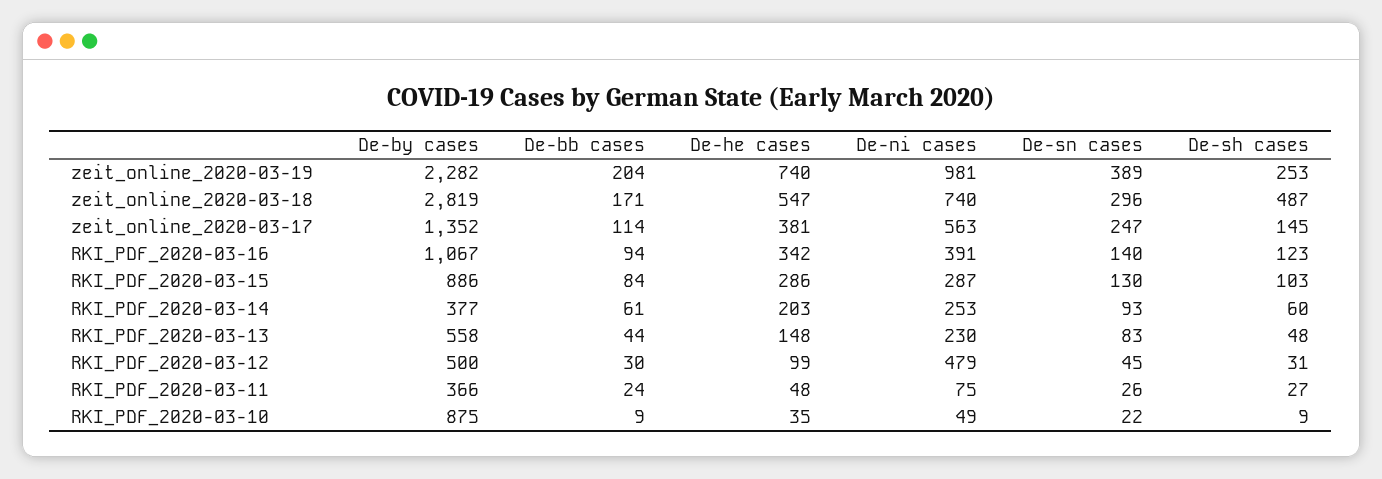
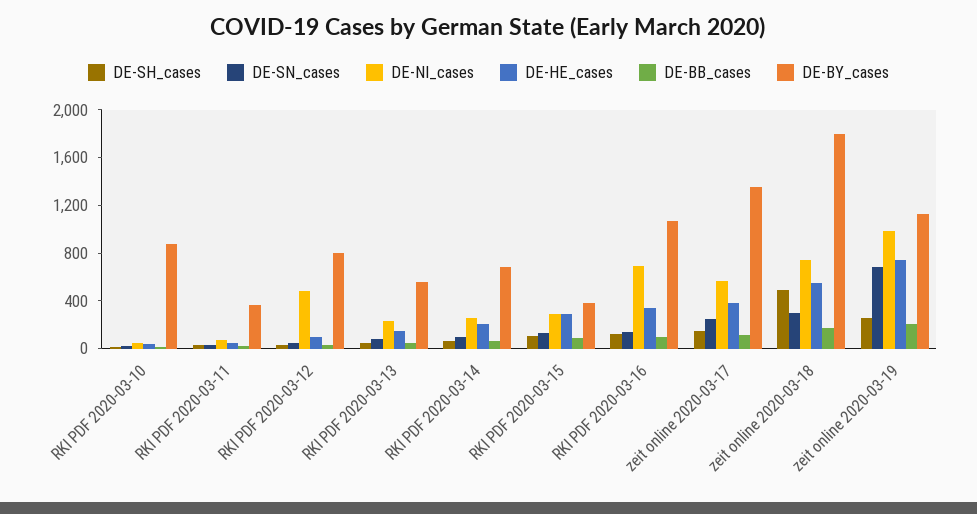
De-by cases, zeit_online_2020-03-19: 2282 -> 1100
De-sn cases, zeit_online_2020-03-19: 389 -> 700
De-by cases, zeit_online_2020-03-18: 2819 -> 1800
De-ni cases, RKI_PDF_2020-03-16: 391 -> 700
De-by cases, RKI_PDF_2020-03-15: 886 -> 400
De-by cases, RKI_PDF_2020-03-14: 377 -> 700
De-by cases, RKI_PDF_2020-03-12: 500 -> 800

